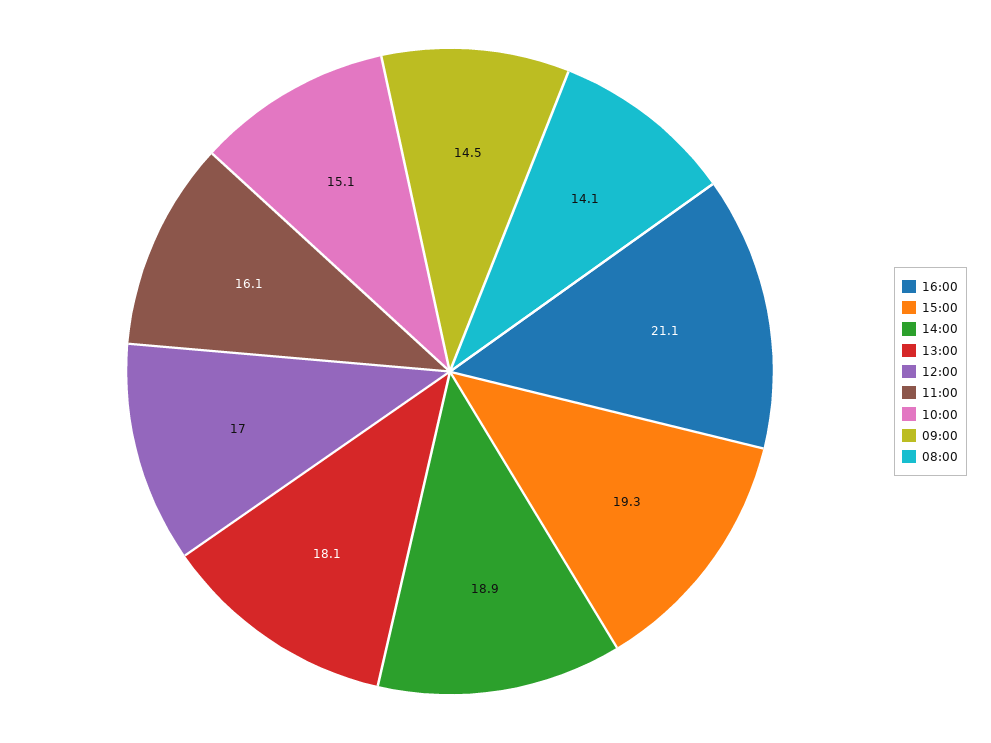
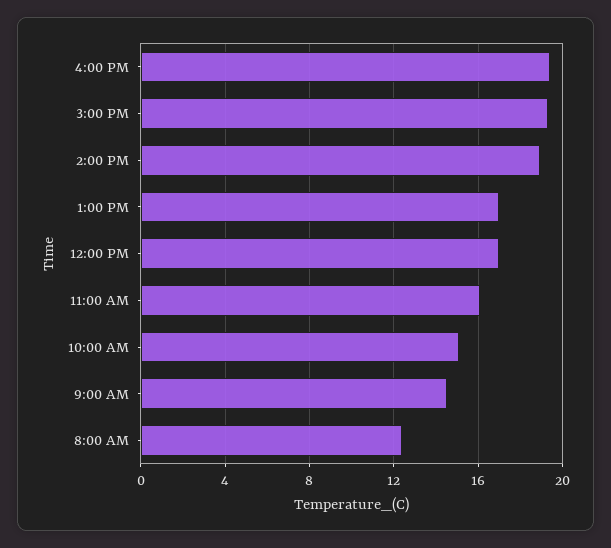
16:00: 21.1 -> 19.5
13:00: 18.1 -> 17
08:00: 14.1 -> 12.5

